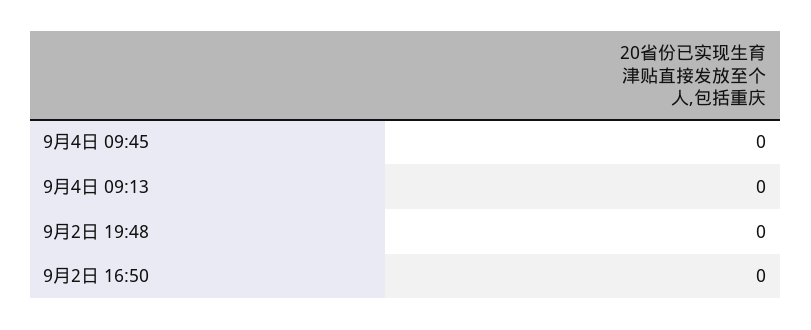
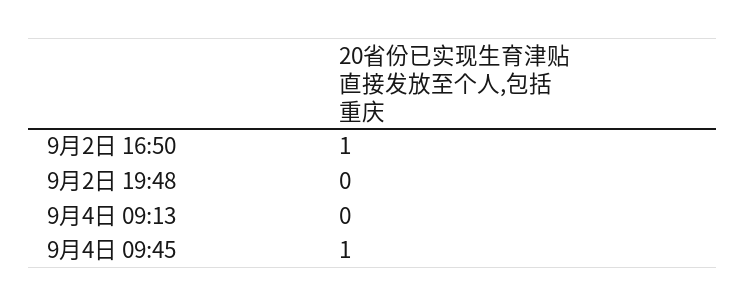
9月4日 09:45: 0 -> 1
9月2日 16:50: 0 -> 1

